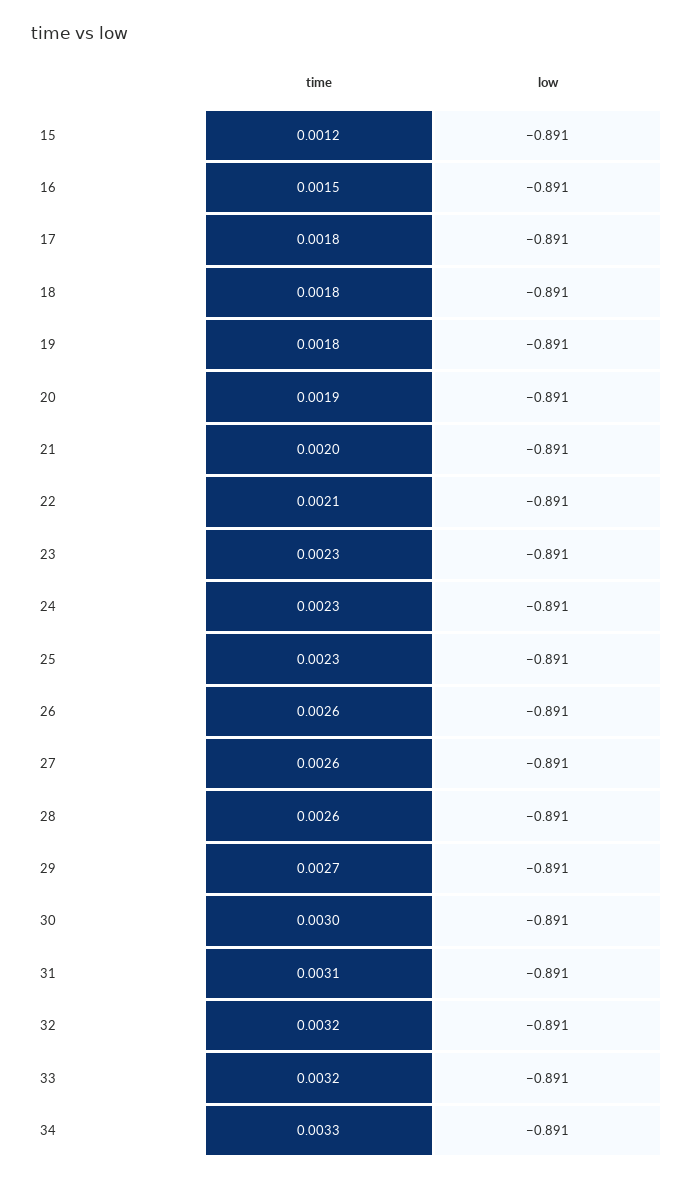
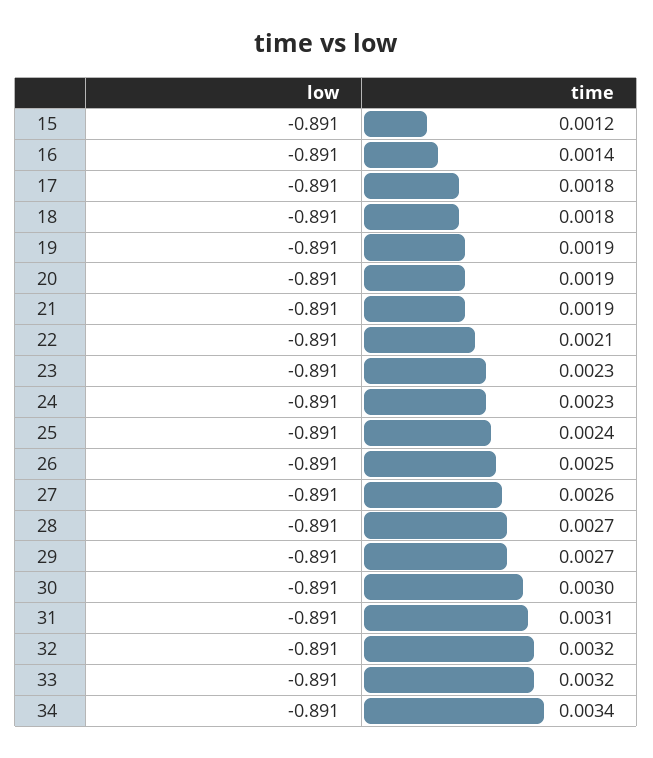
time, 16: 0.0015 -> 0.0014
time, 19: 0.0018 -> 0.0019
time, 21: 0.002 -> 0.0019
time, 25: 0.0023 -> 0.0024
time, 26: 0.0026 -> 0.0025
time, 28: 0.0026 -> 0.0027
time, 34: 0.0033 -> 0.0034

